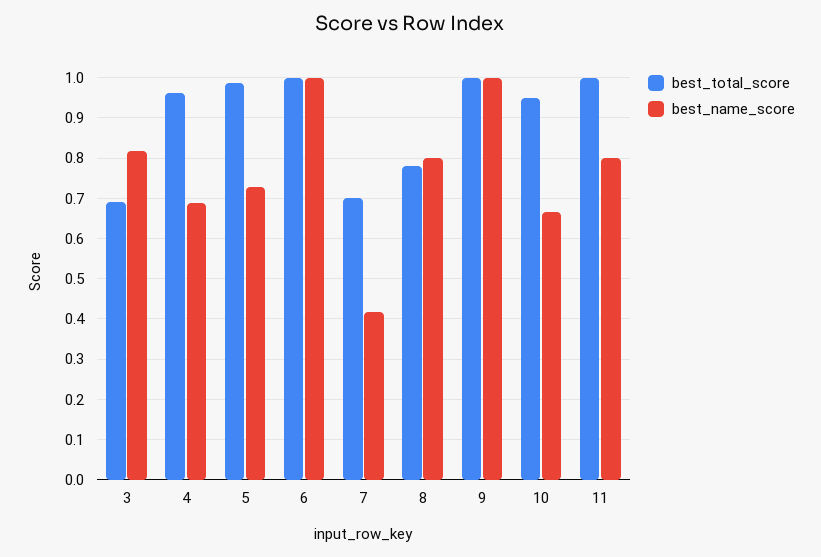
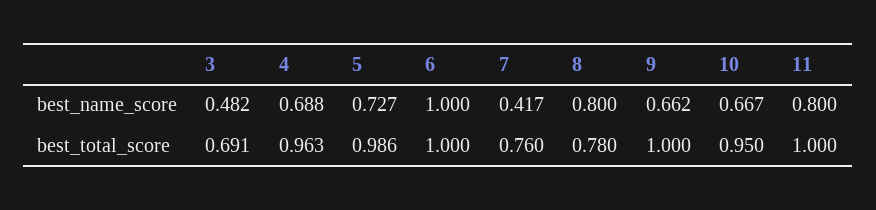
best_name_score, 3: 0.82 -> 0.482
best_total_score, 7: 0.7 -> 0.76
best_name_score, 9: 1 -> 0.662

